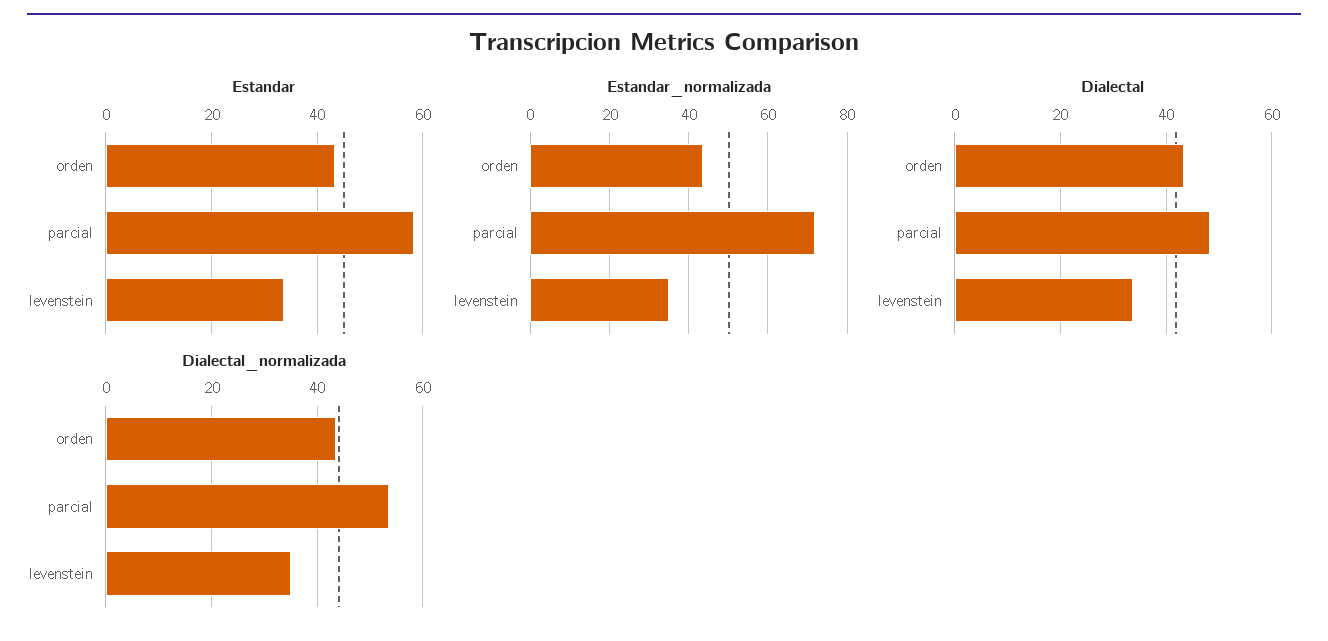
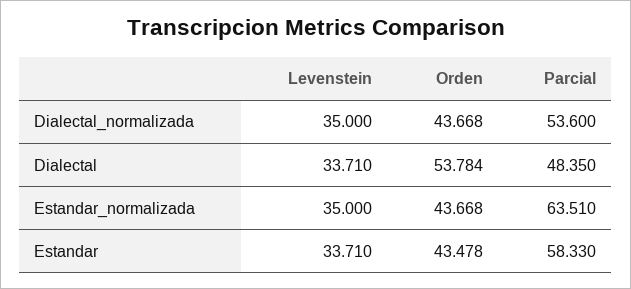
Estandar_normalizada, parcial: 72 -> 63.51
Dialectal, orden: 44 -> 53.784

